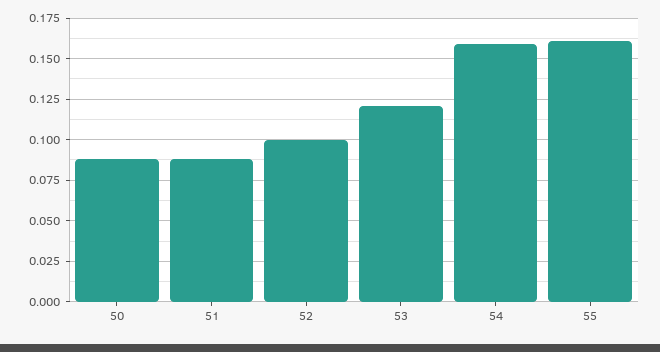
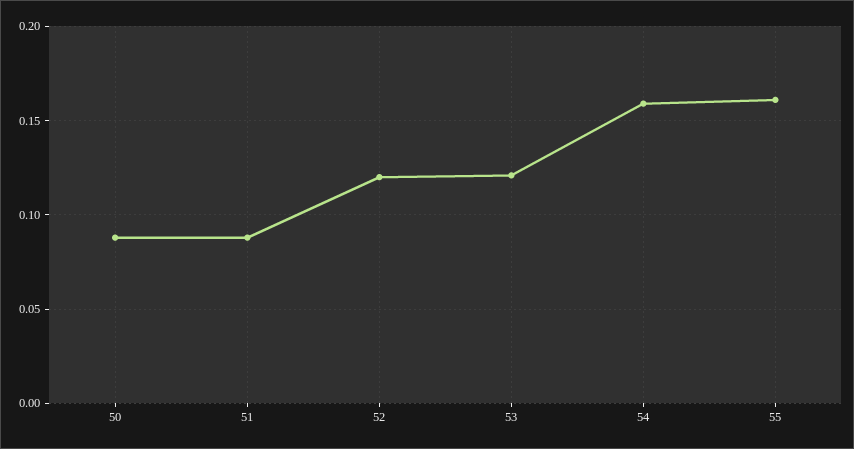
52: 0.1 -> 0.12

